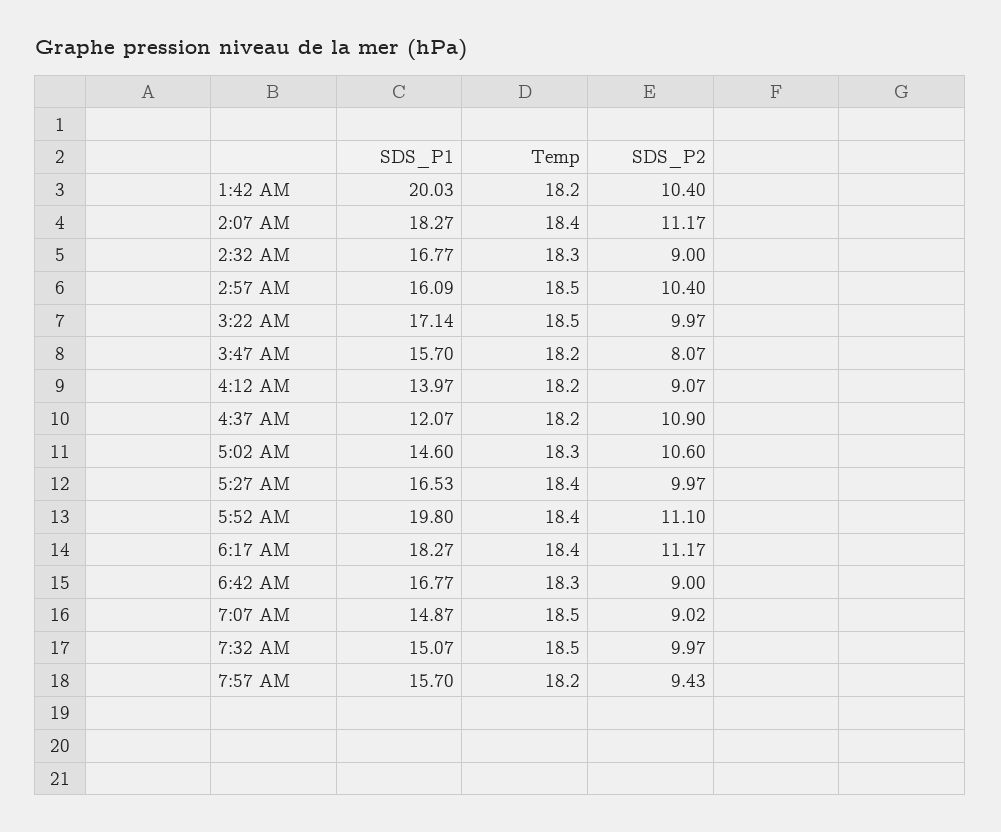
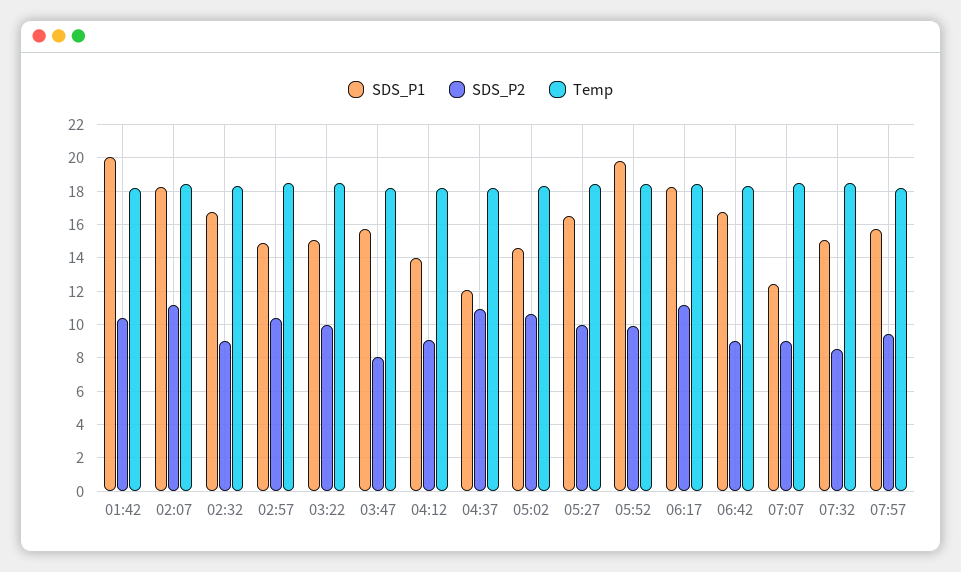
SDS_P1, 2:57 AM: 16.09 -> 15
SDS_P1, 3:22 AM: 17.14 -> 15
SDS_P2, 5:52 AM: 11.1 -> 10
SDS_P1, 7:07 AM: 14.87 -> 12.5
SDS_P2, 7:32 AM: 9.97 -> 8.5

